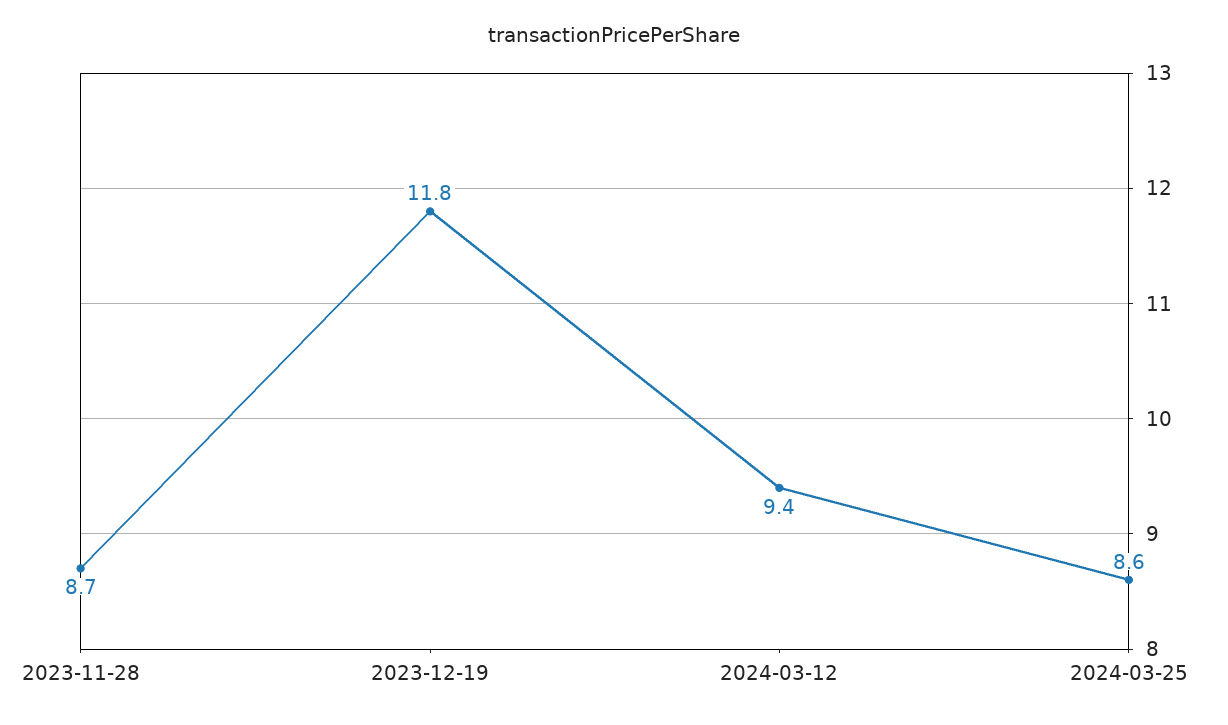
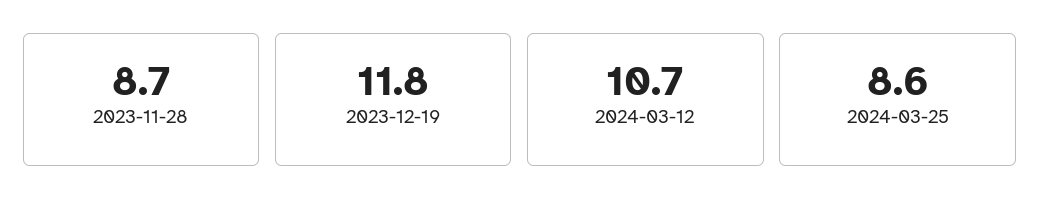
2024-03-12: 9.4 -> 10.7

